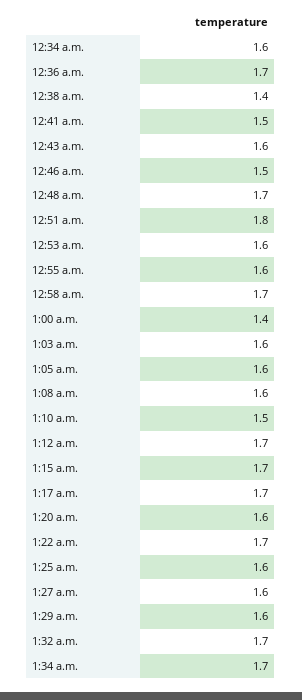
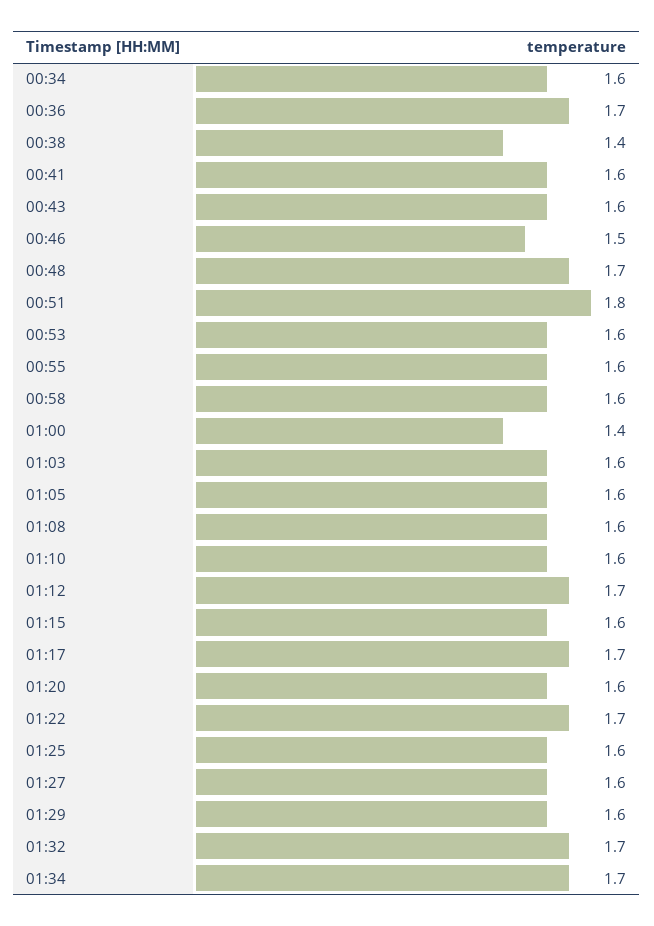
12:41 a.m.: 1.5 -> 1.6
12:58 a.m.: 1.7 -> 1.6
1:10 a.m.: 1.5 -> 1.6
1:15 a.m.: 1.7 -> 1.6

